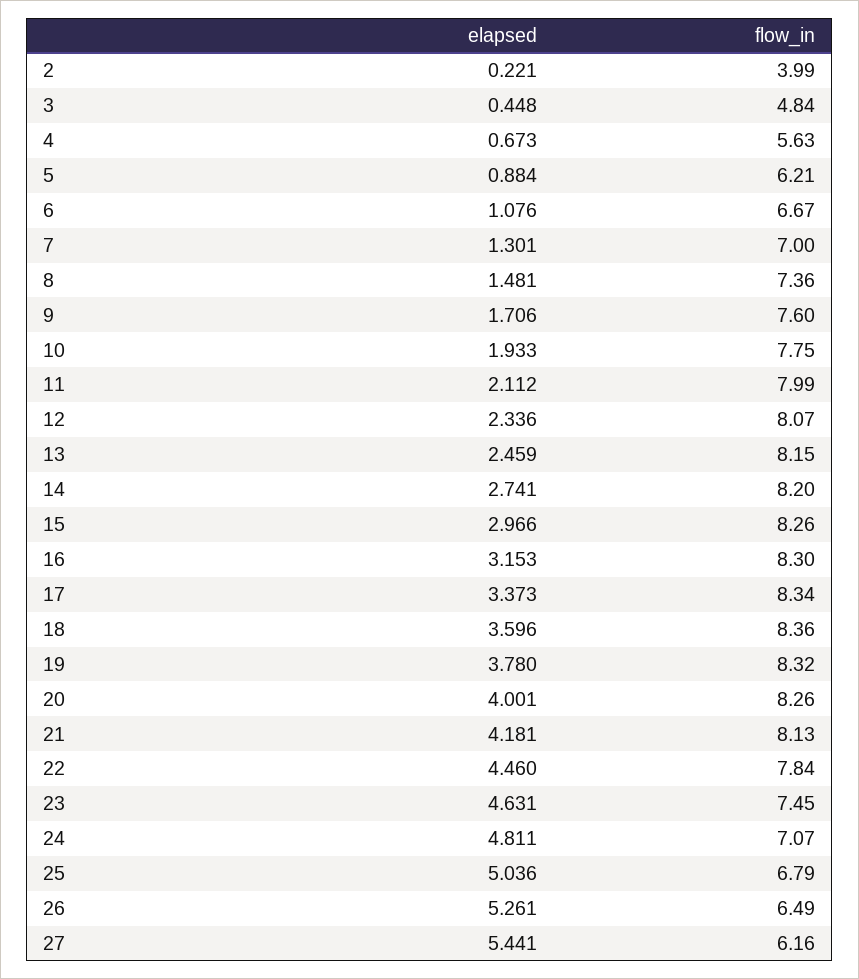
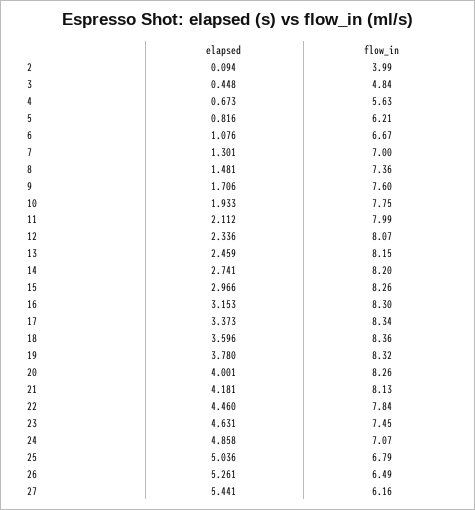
elapsed, 2: 0.221 -> 0.094
elapsed, 5: 0.884 -> 0.816
elapsed, 24: 4.811 -> 4.858

